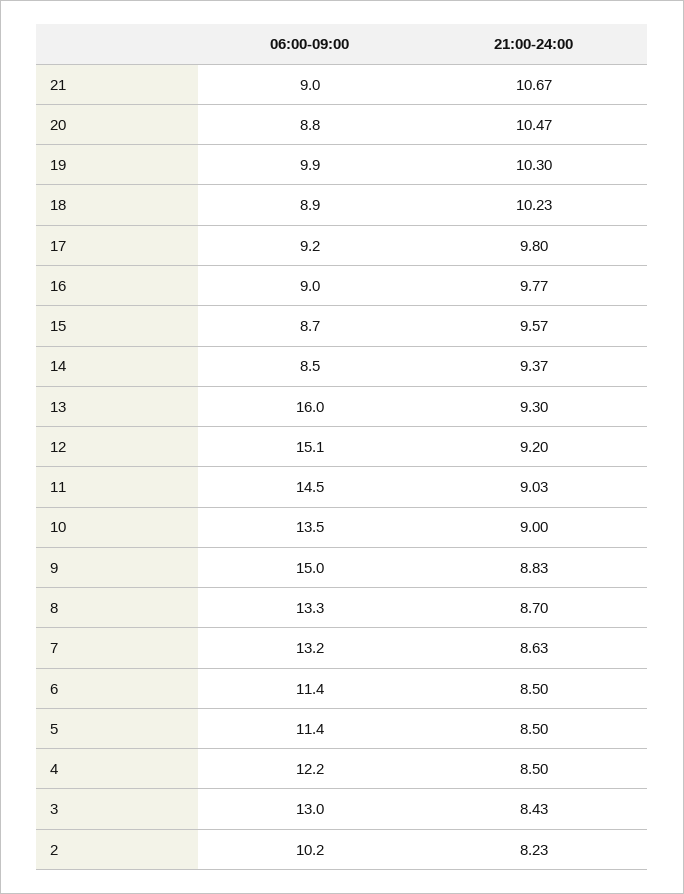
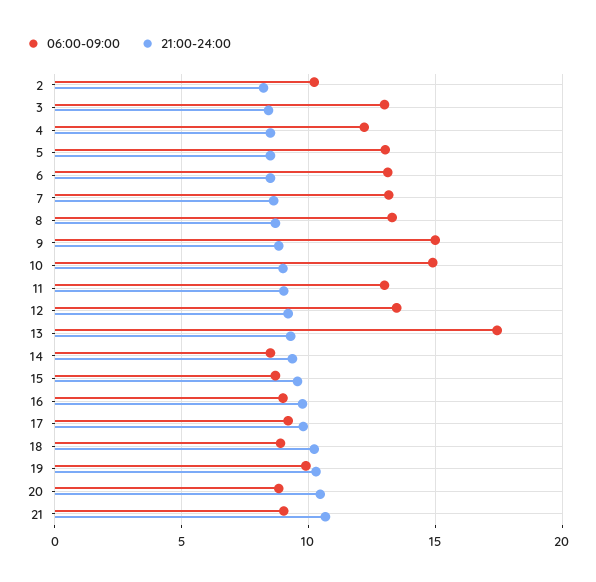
06:00-09:00, 13: 16 -> 17.5
06:00-09:00, 12: 15.1 -> 13.5
06:00-09:00, 11: 14.5 -> 13
06:00-09:00, 10: 13.5 -> 15
06:00-09:00, 6: 11.4 -> 13
06:00-09:00, 5: 11.4 -> 13

